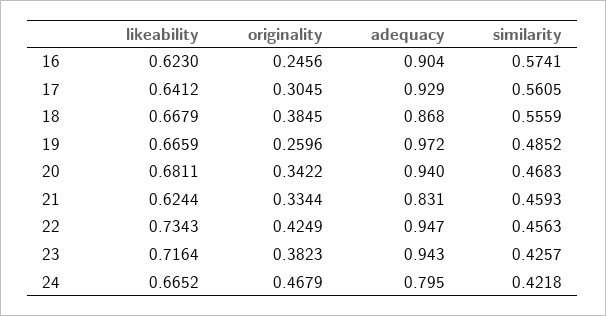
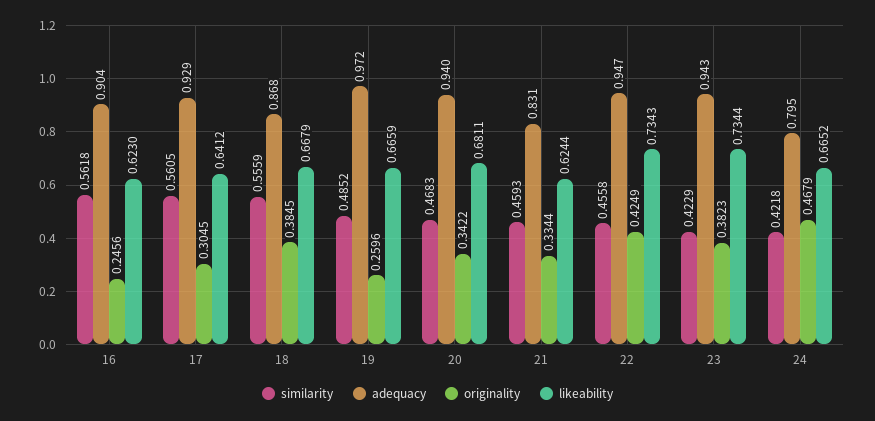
similarity, 16: 0.5741 -> 0.5618
similarity, 22: 0.4563 -> 0.4558
likeability, 23: 0.7164 -> 0.7344
similarity, 23: 0.4257 -> 0.4229

